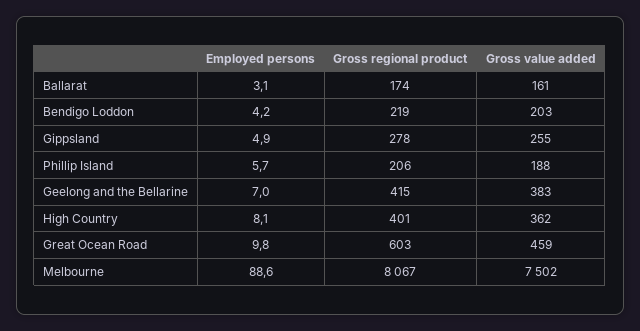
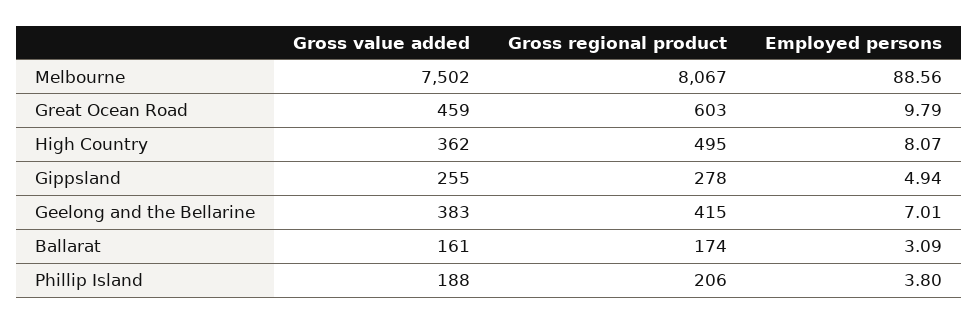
Employed persons, Bendigo Loddon: 4.2 -> none
Gross regional product, Bendigo Loddon: 219 -> none
Gross value added, Bendigo Loddon: 203 -> none
Employed persons, Phillip Island: 5.7 -> 3.8
Gross regional product, High Country: 401 -> 495

